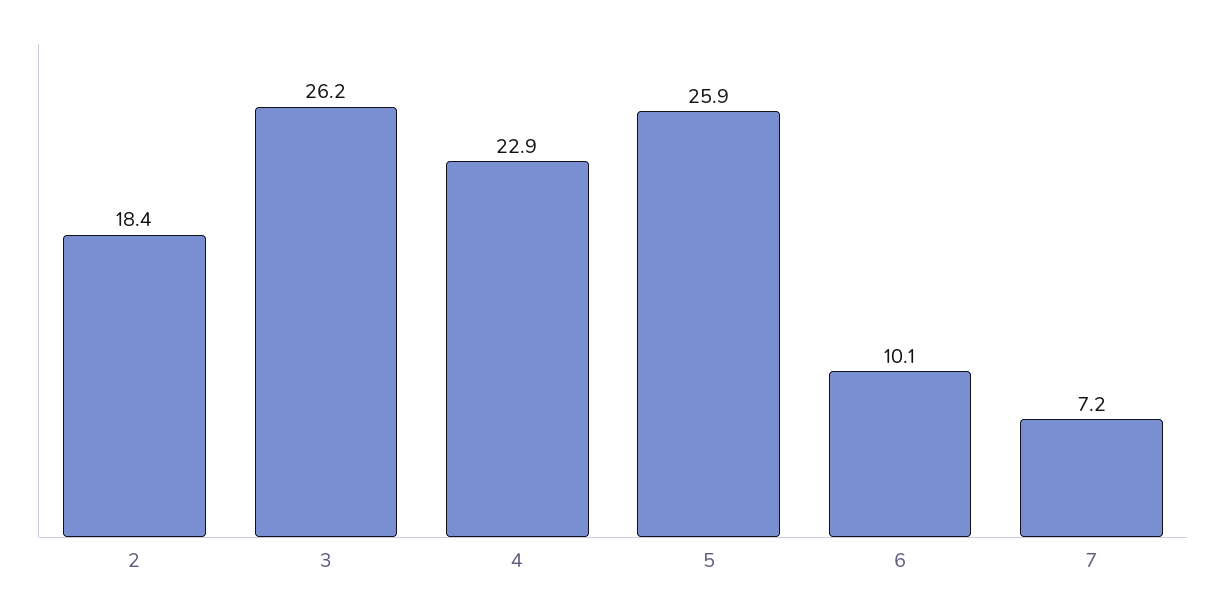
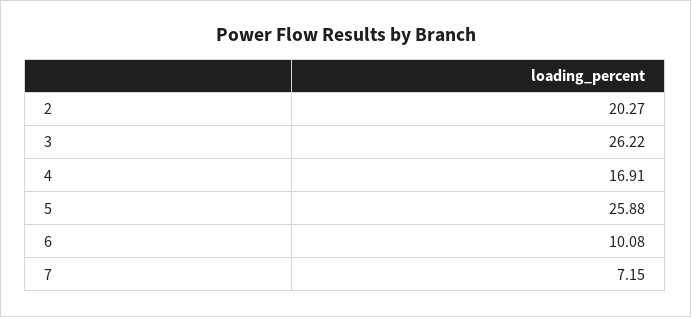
2: 18.4 -> 20.27
4: 22.9 -> 16.91

